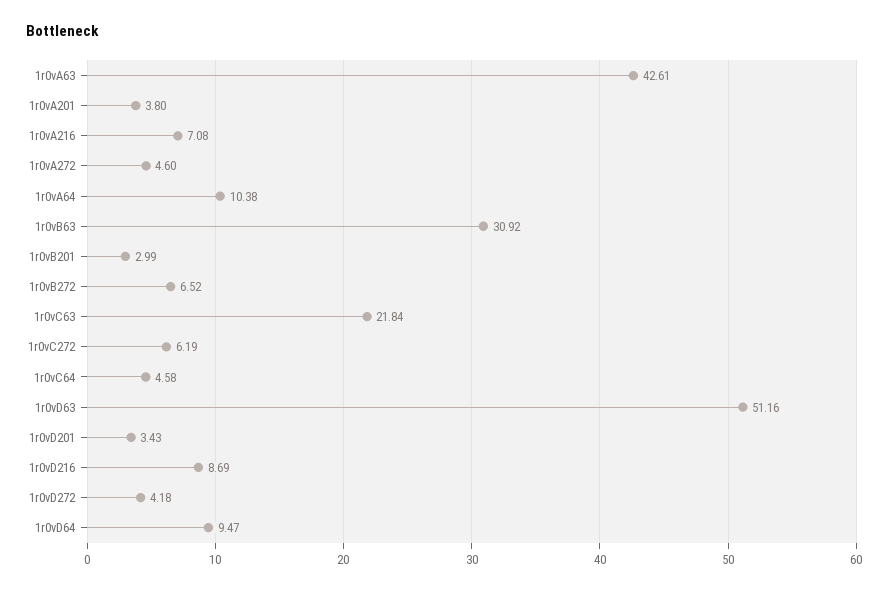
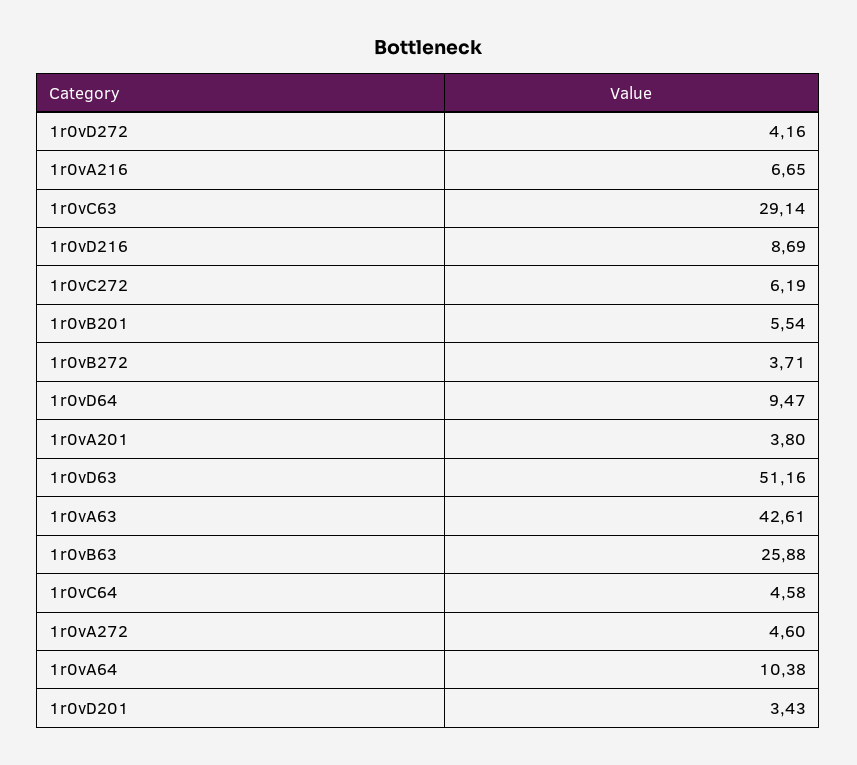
1r0vA216: 7.08 -> 6.65
1r0vB63: 30.92 -> 25.88
1r0vB201: 2.99 -> 5.54
1r0vB272: 6.52 -> 3.71
1r0vC63: 21.84 -> 29.14
1r0vD272: 4.18 -> 4.16

